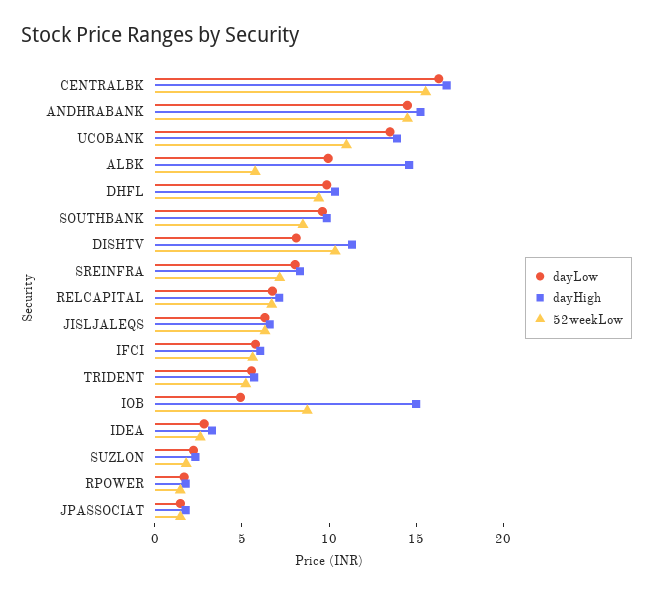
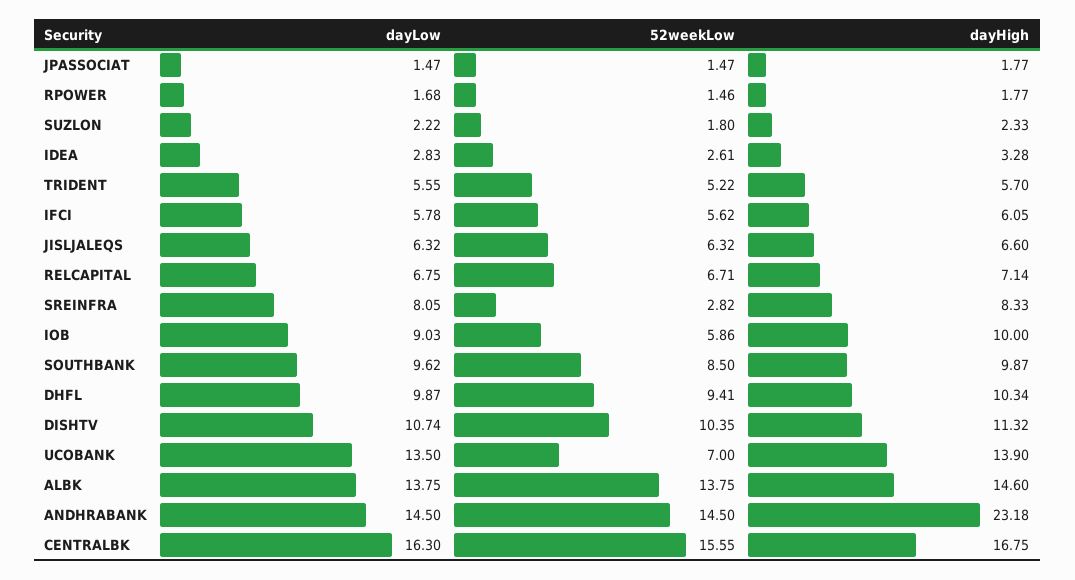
dayHigh, ANDHRABANK: 15 -> 23.18
52weekLow, UCOBANK: 11 -> 7
dayLow, ALBK: 10 -> 13.75
52weekLow, ALBK: 6 -> 13.75
dayLow, DISHTV: 8 -> 10.74
52weekLow, SREINFRA: 7 -> 2.82
dayLow, IOB: 5 -> 9.03
dayHigh, IOB: 15 -> 10
52weekLow, IOB: 9 -> 5.86

